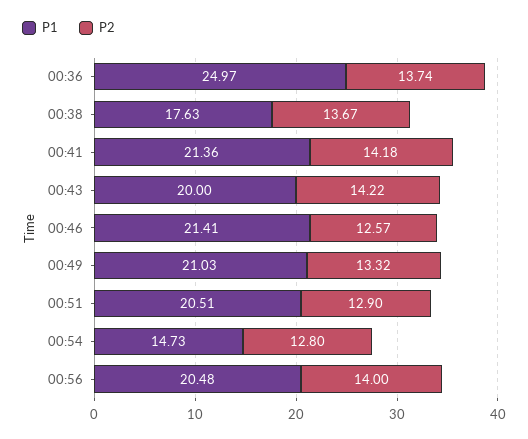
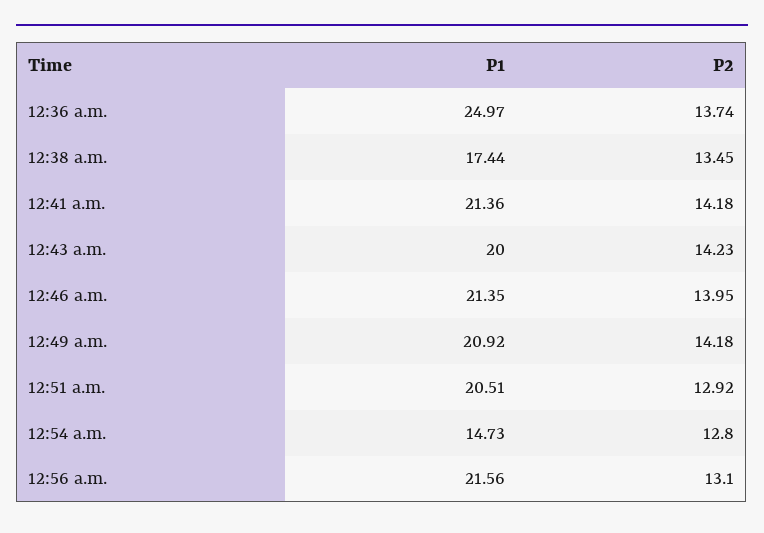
P1, 00:38: 17.63 -> 17.44
P2, 00:38: 13.67 -> 13.45
P2, 00:43: 14.22 -> 14.23
P1, 00:46: 21.41 -> 21.35
P2, 00:46: 12.57 -> 13.95
P1, 00:49: 21.03 -> 20.92
P2, 00:49: 13.32 -> 14.18
P2, 00:51: 12.9 -> 12.92
P1, 00:56: 20.48 -> 21.56
P2, 00:56: 14 -> 13.1

